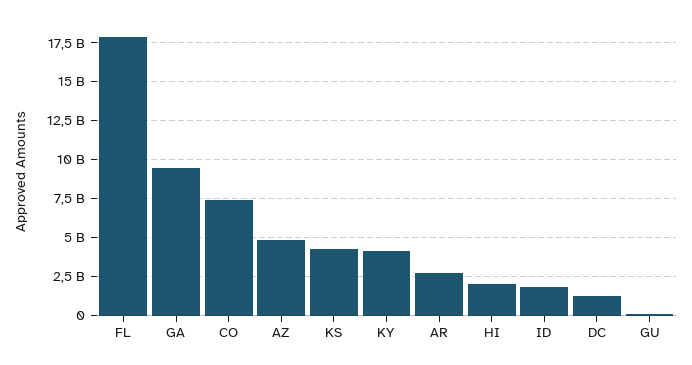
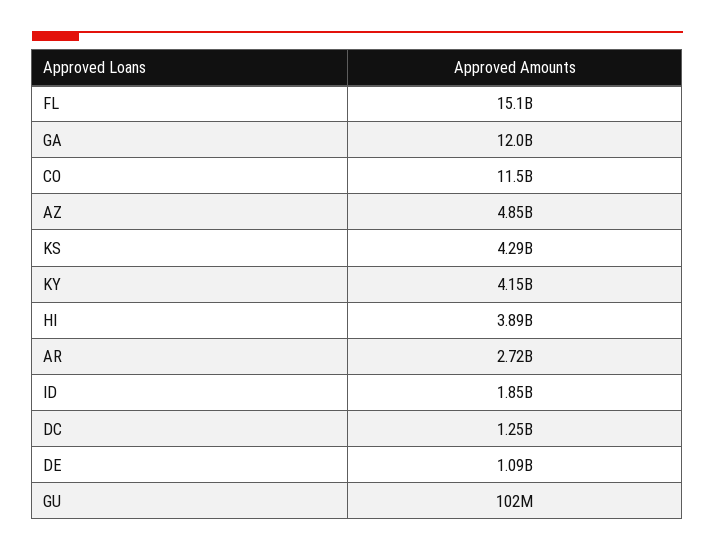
FL: 18000000000 -> 15100000000
GA: 9500000000 -> 12000000000
CO: 7500000000 -> 11500000000
HI: 2000000000 -> 3890000000
DE: none -> 1090000000

